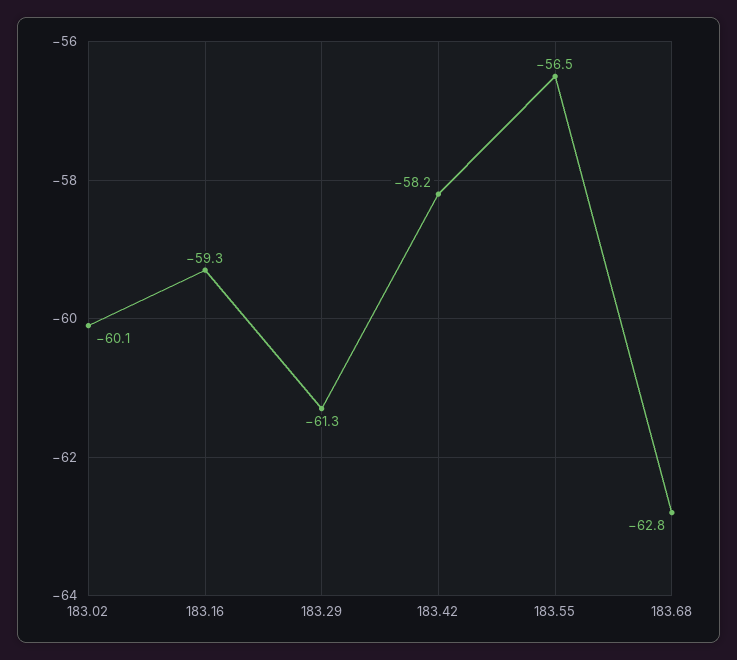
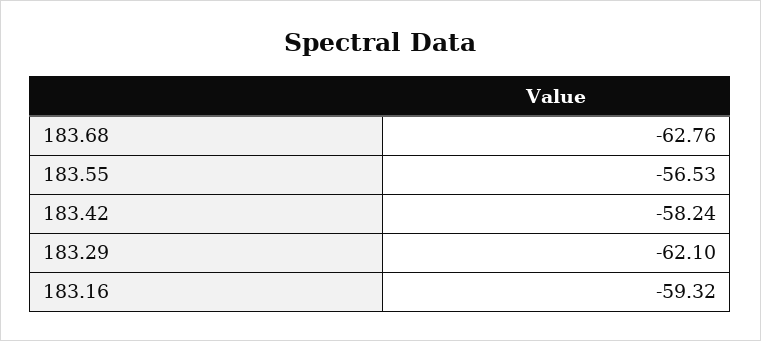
183.02: -60.1 -> none
183.29: -61.3 -> -62.1

